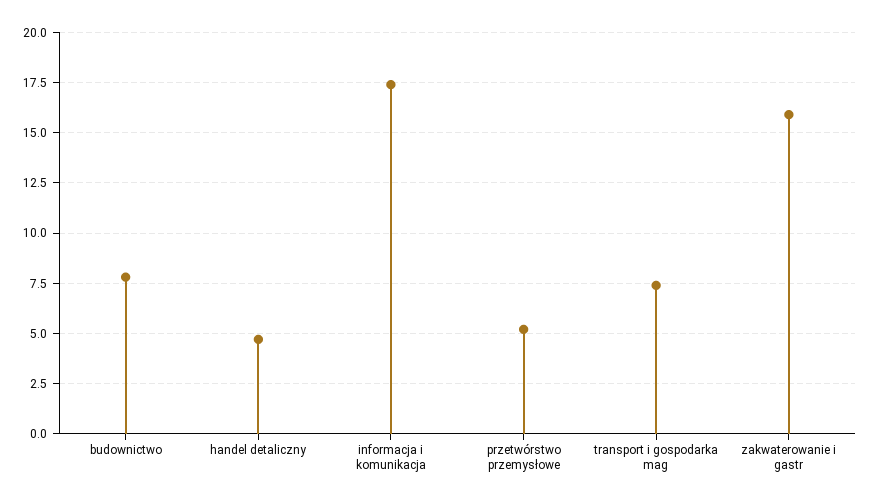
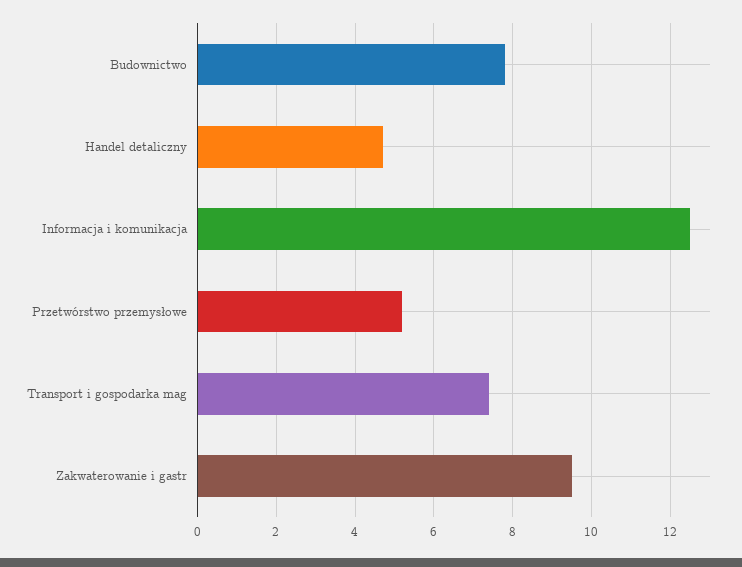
informacja i komunikacja: 17.5 -> 12.5
zakwaterowanie i gastr: 16 -> 9.5

